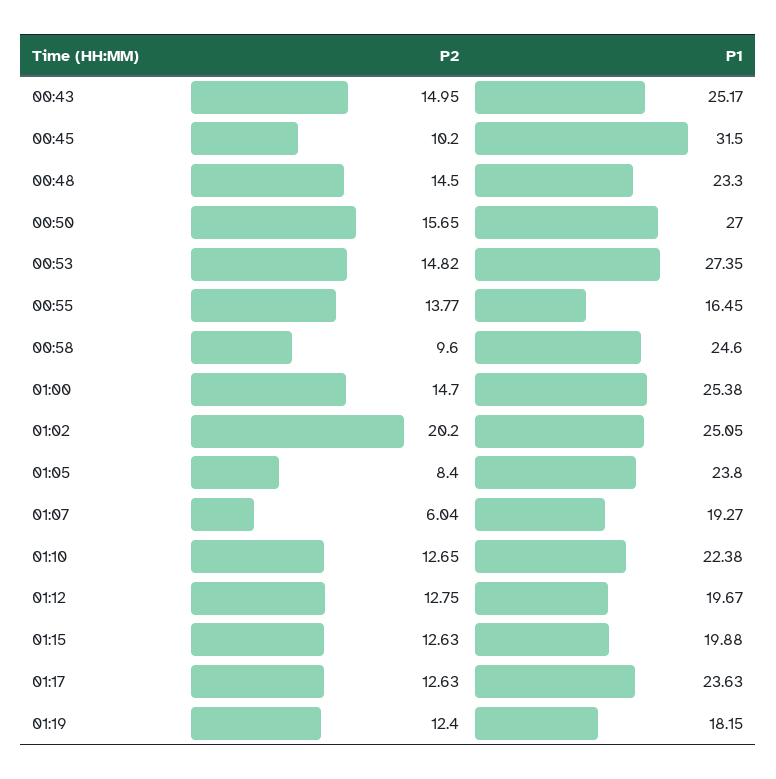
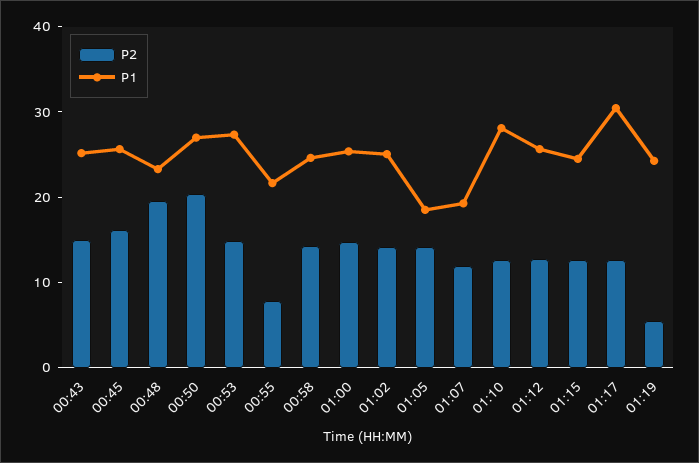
P2, 00:45: 10.2 -> 16
P1, 00:45: 31.5 -> 26
P2, 00:48: 14.5 -> 20
P2, 00:50: 15.65 -> 20
P2, 00:55: 13.77 -> 8
P1, 00:55: 16.45 -> 22
P2, 00:58: 9.6 -> 14
P2, 01:02: 20.2 -> 14
P2, 01:05: 8.4 -> 14
P1, 01:05: 23.8 -> 18
P2, 01:07: 6.04 -> 12
P1, 01:10: 22.38 -> 28
P1, 01:12: 19.67 -> 26
P1, 01:15: 19.88 -> 24
P1, 01:17: 23.63 -> 30
P2, 01:19: 12.4 -> 6
P1, 01:19: 18.15 -> 24

